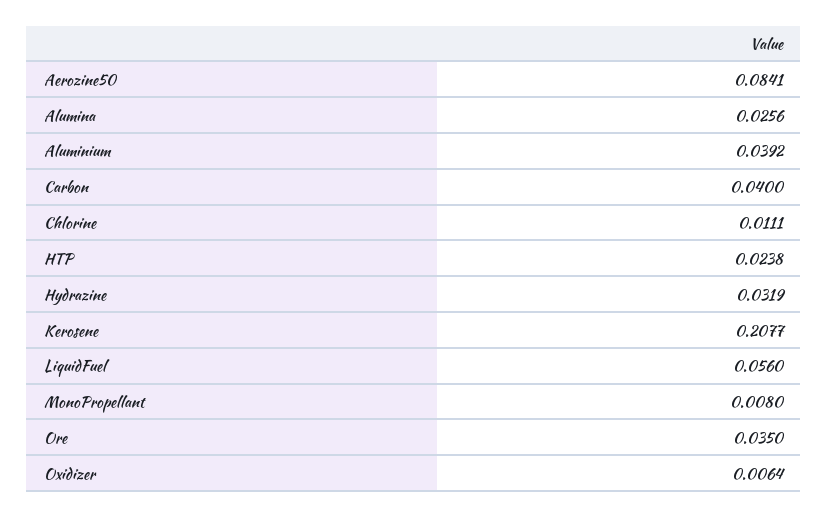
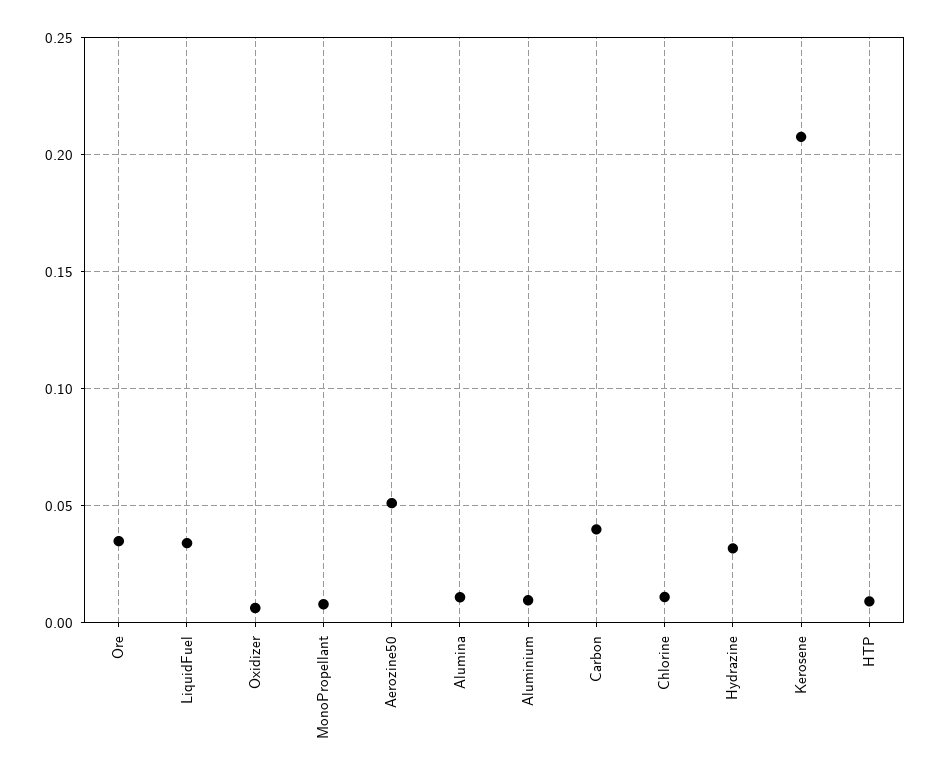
Aerozine50: 0.0841 -> 0.05
Alumina: 0.0256 -> 0.01
Aluminium: 0.0392 -> 0.01
HTP: 0.0238 -> 0.01
LiquidFuel: 0.056 -> 0.035

